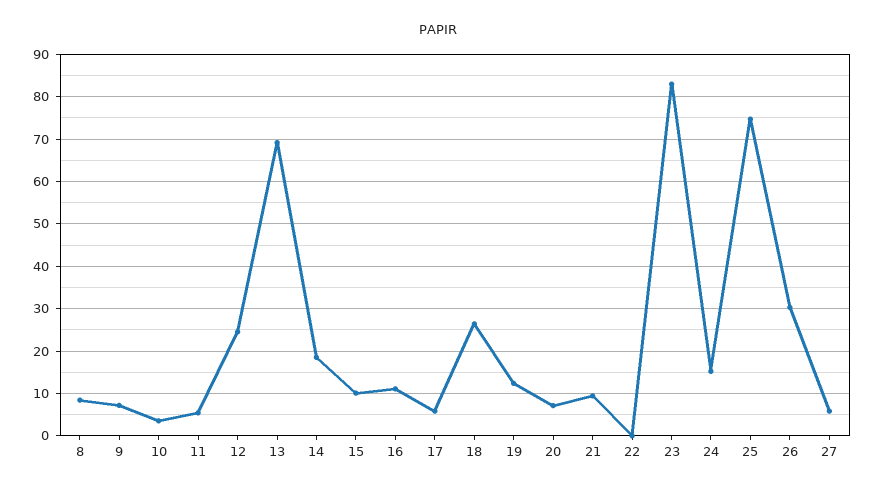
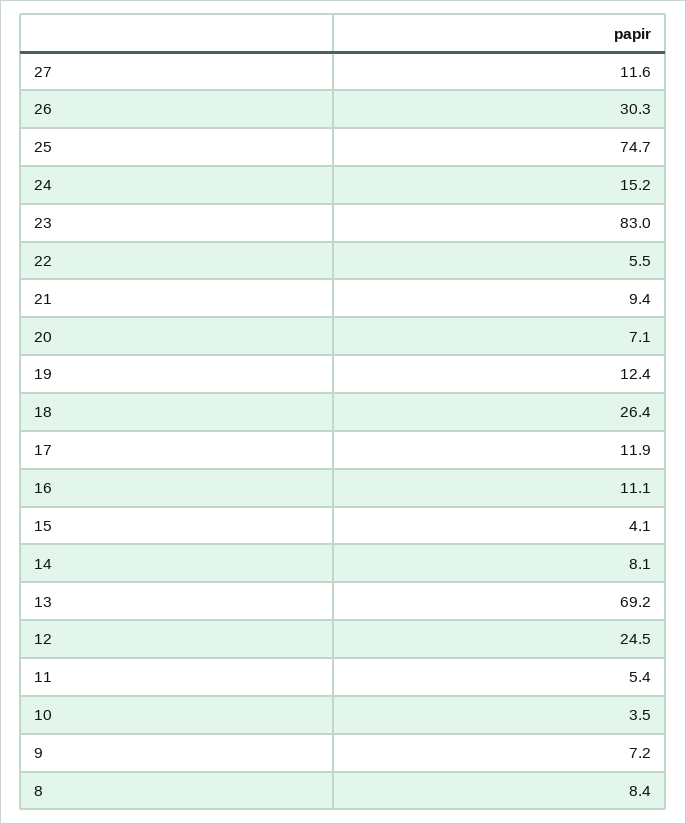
14: 18 -> 8.1
15: 10 -> 4.1
17: 6 -> 11.9
22: 0 -> 5.5
27: 6 -> 11.6

